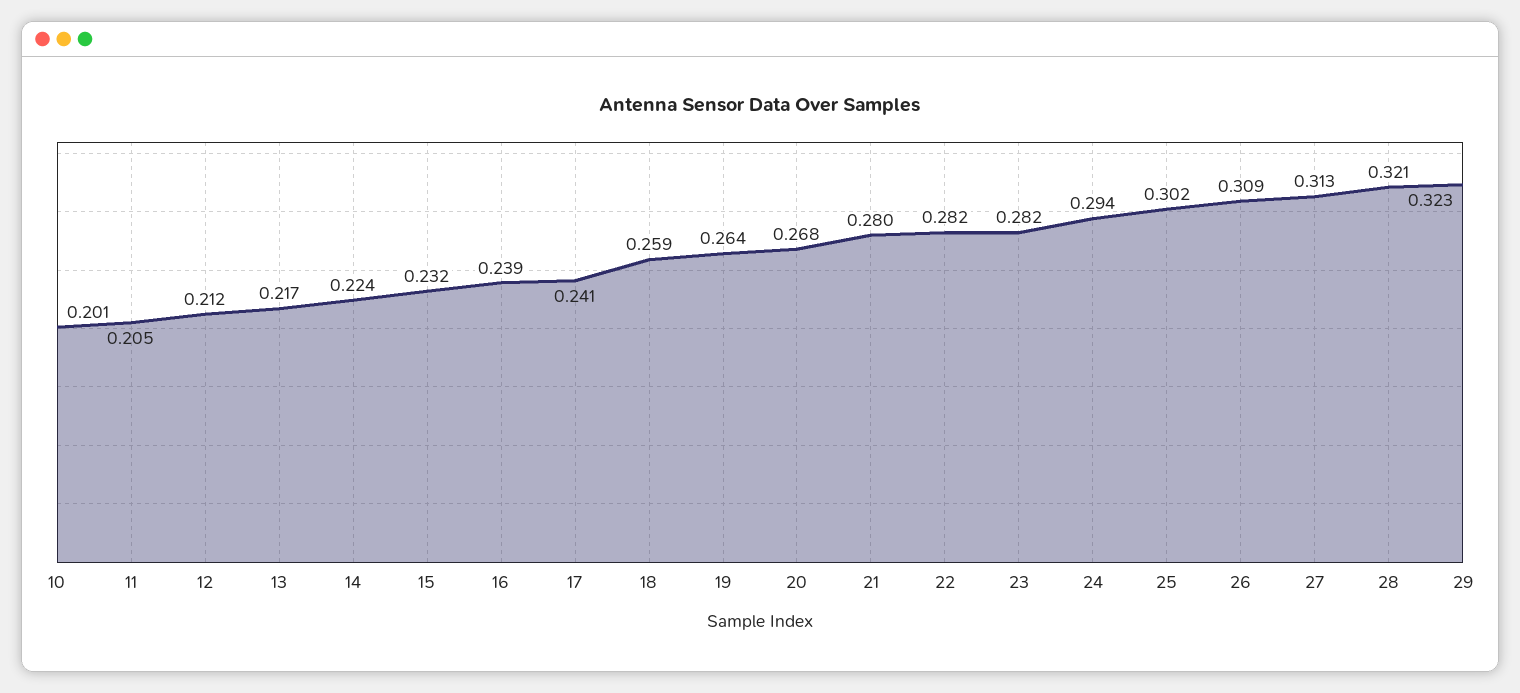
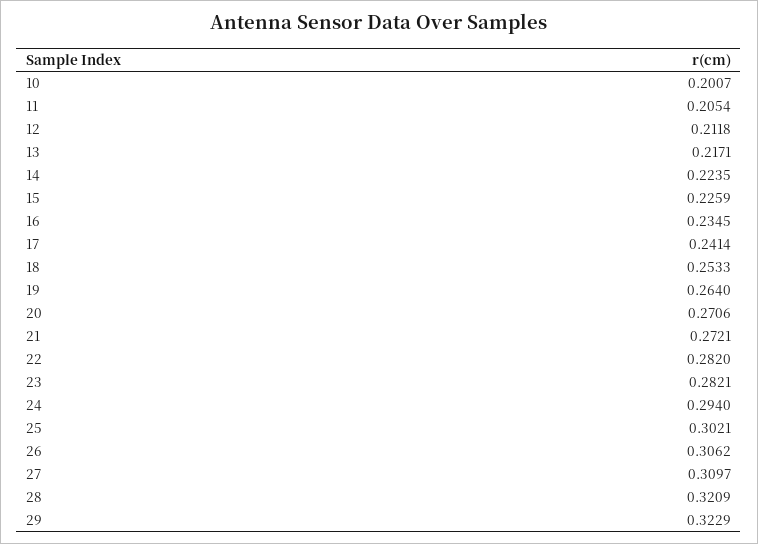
15: 0.232 -> 0.2259
16: 0.239 -> 0.2345
18: 0.259 -> 0.2533
20: 0.268 -> 0.2706
21: 0.28 -> 0.2721
26: 0.309 -> 0.3062
27: 0.313 -> 0.3097

